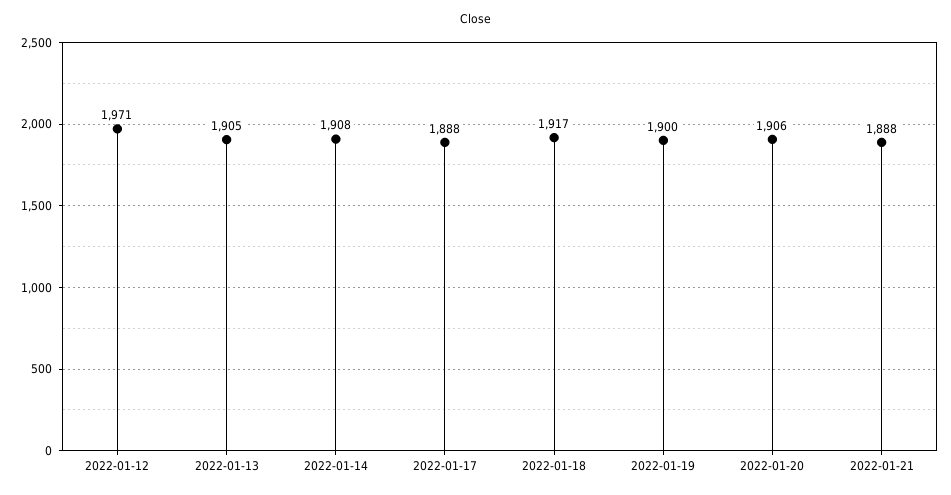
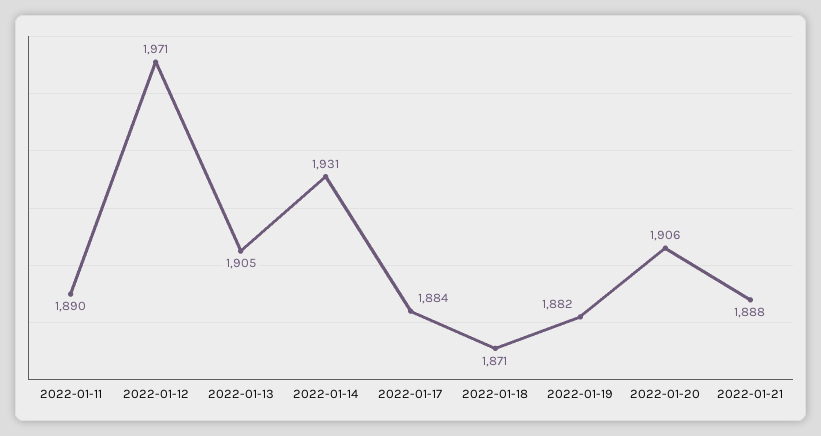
2022-01-14: 1908 -> 1931
2022-01-17: 1888 -> 1884
2022-01-18: 1917 -> 1871
2022-01-19: 1900 -> 1882
2022-01-11: none -> 1890

